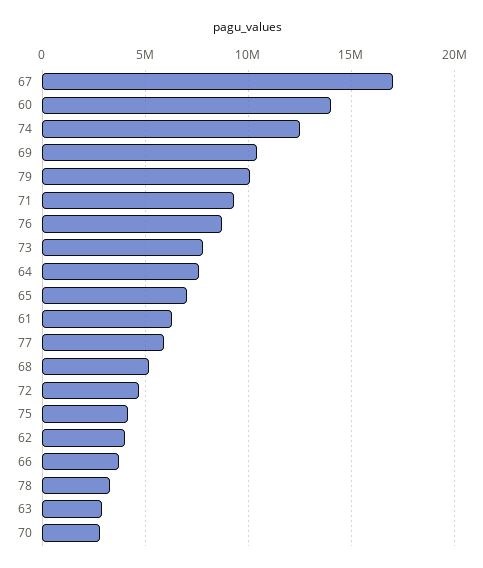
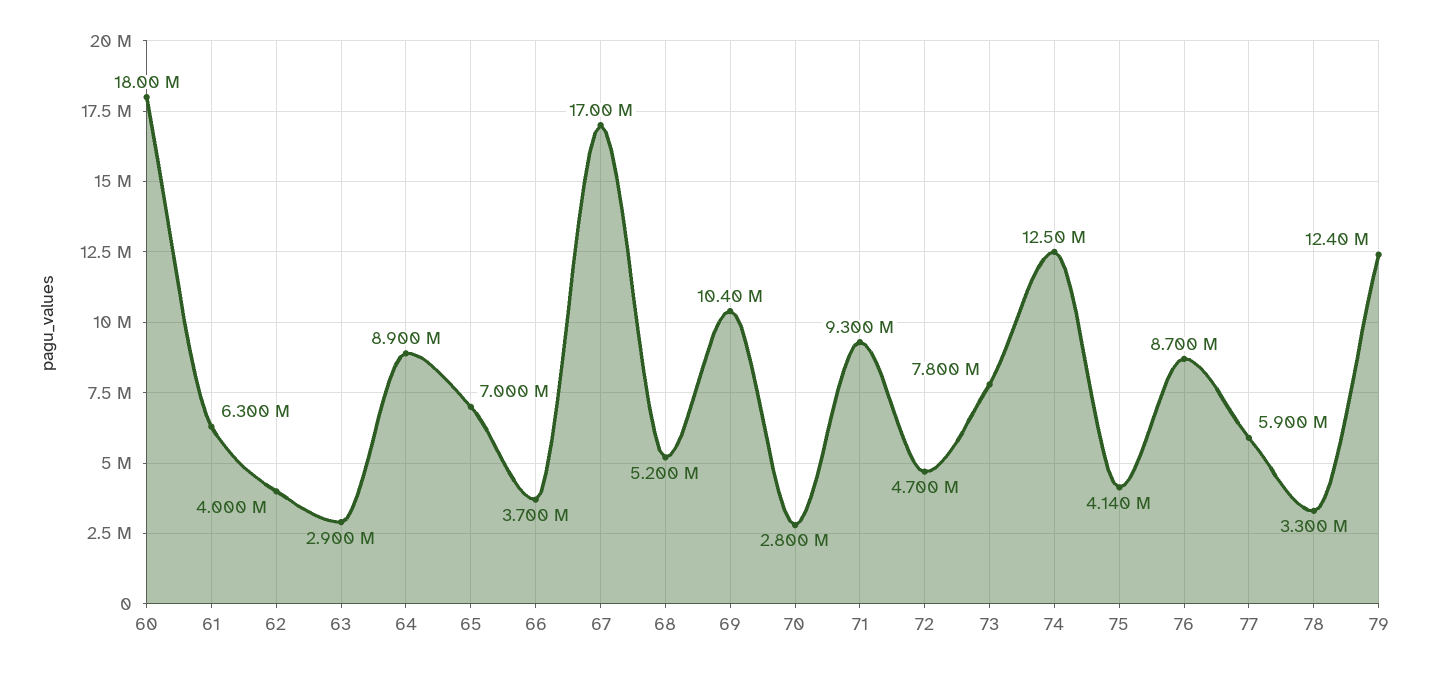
60: 14000000 -> 18000000
79: 10000000 -> 12400000
64: 7500000 -> 8900000

